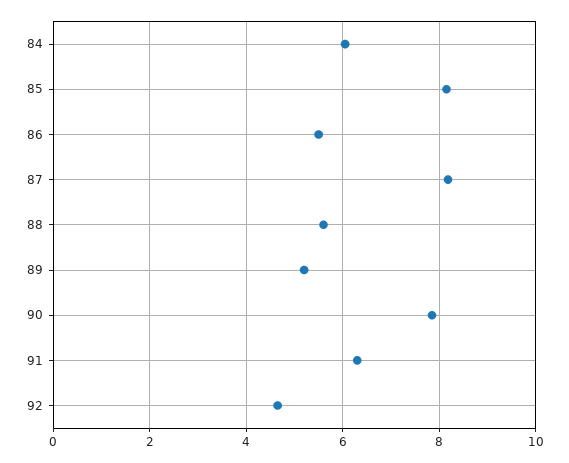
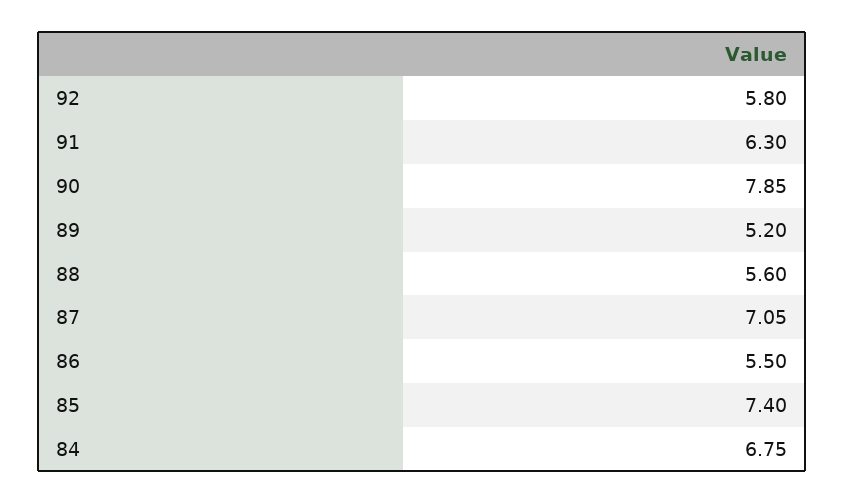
84: 6 -> 6.75
85: 8.2 -> 7.4
87: 8.2 -> 7.05
92: 4.6 -> 5.8

